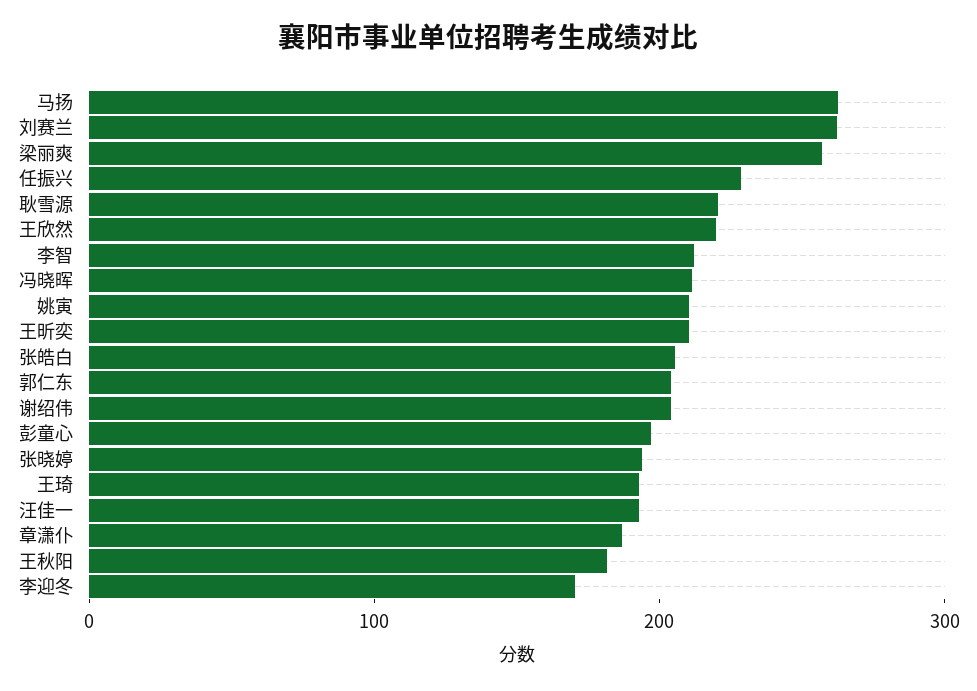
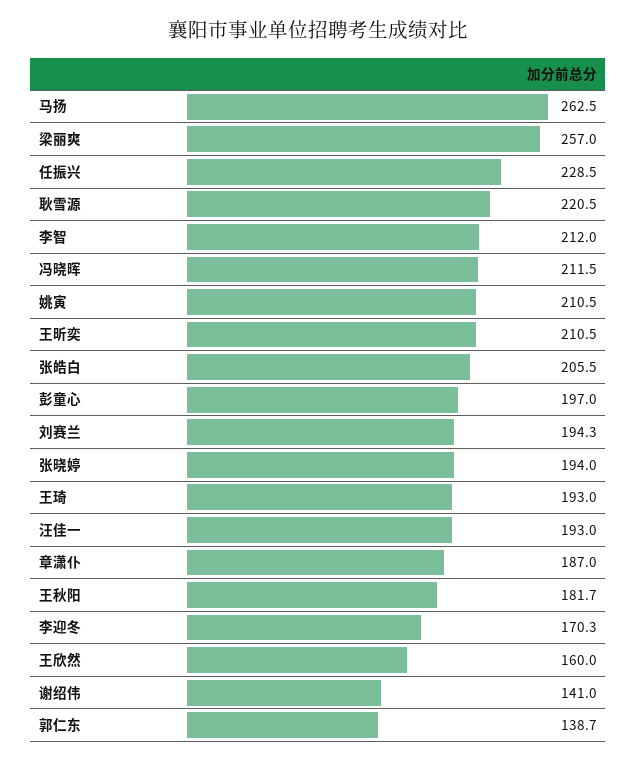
刘赛兰: 260 -> 194.3
王欣然: 220 -> 160
郭仁东: 200 -> 138.7
谢绍伟: 200 -> 141

